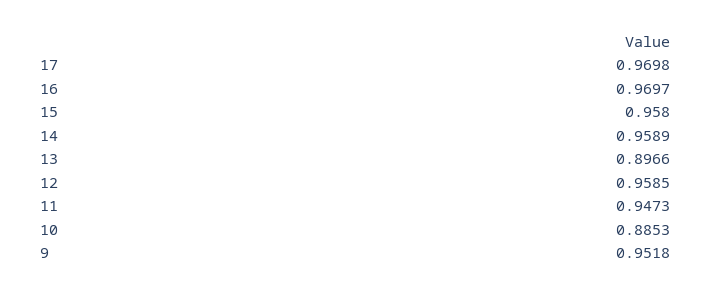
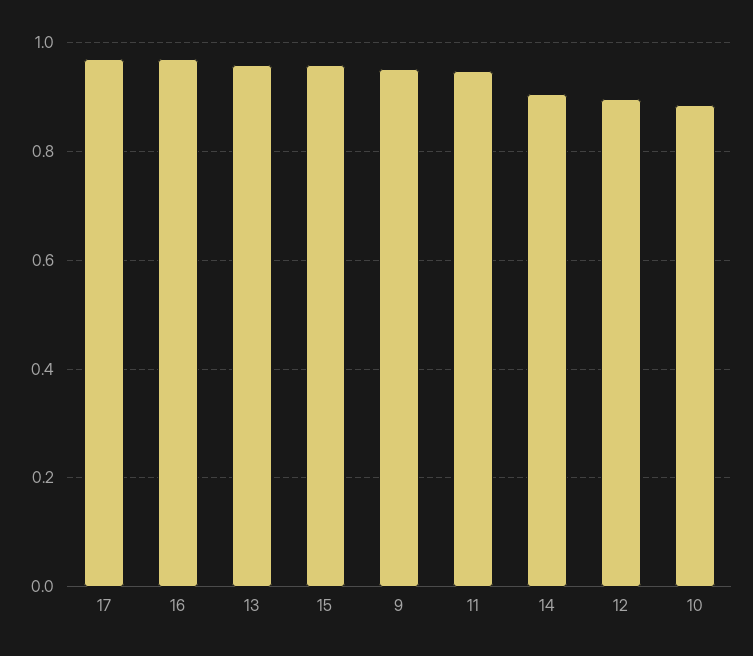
14: 0.9589 -> 0.9
13: 0.8966 -> 0.96
12: 0.9585 -> 0.9

